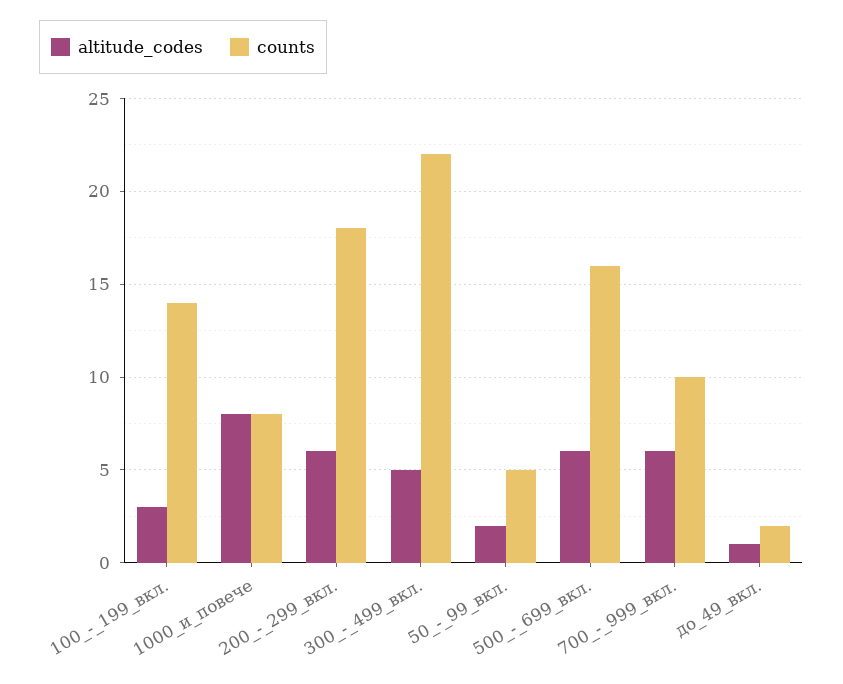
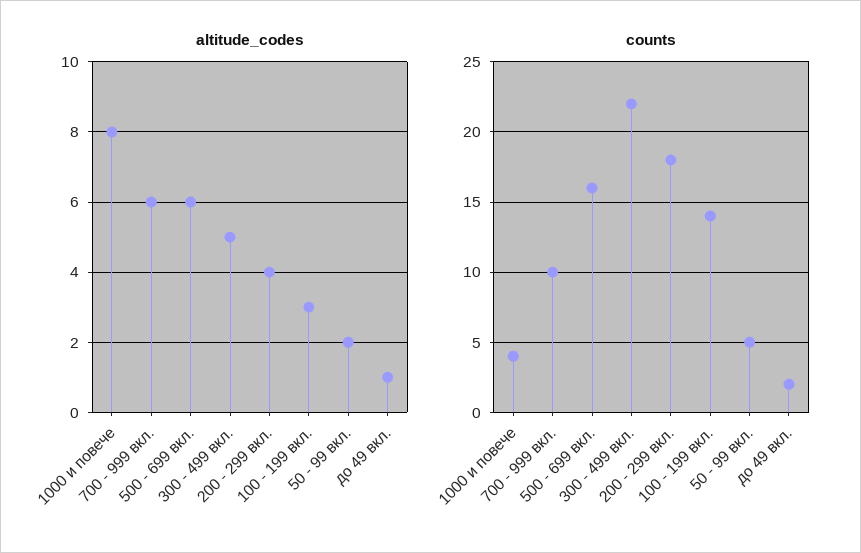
counts, 1000_и_повече: 8 -> 4
altitude_codes, 200_-_299_вкл.: 6 -> 4

